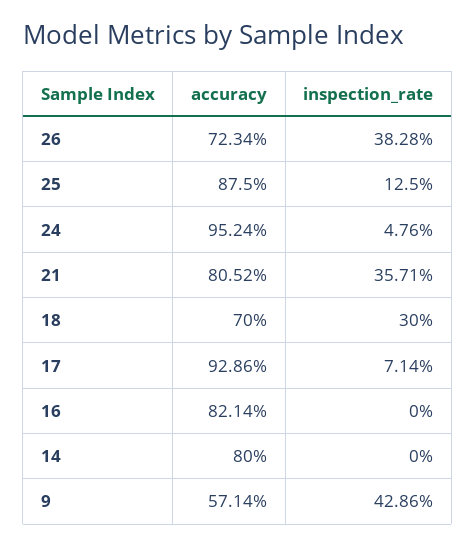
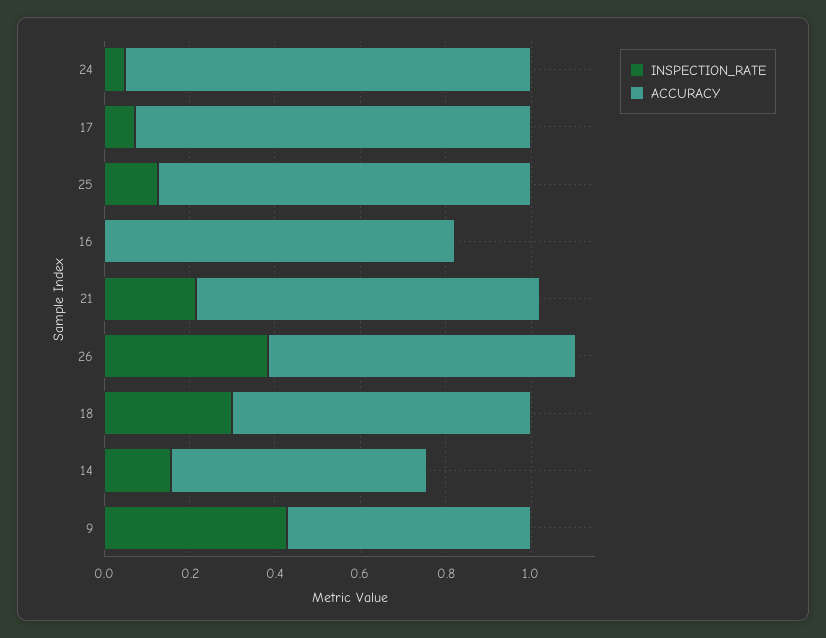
inspection_rate, 21: 0.3571 -> 0.2
accuracy, 14: 0.8 -> 0.6
inspection_rate, 14: 0 -> 0.15

